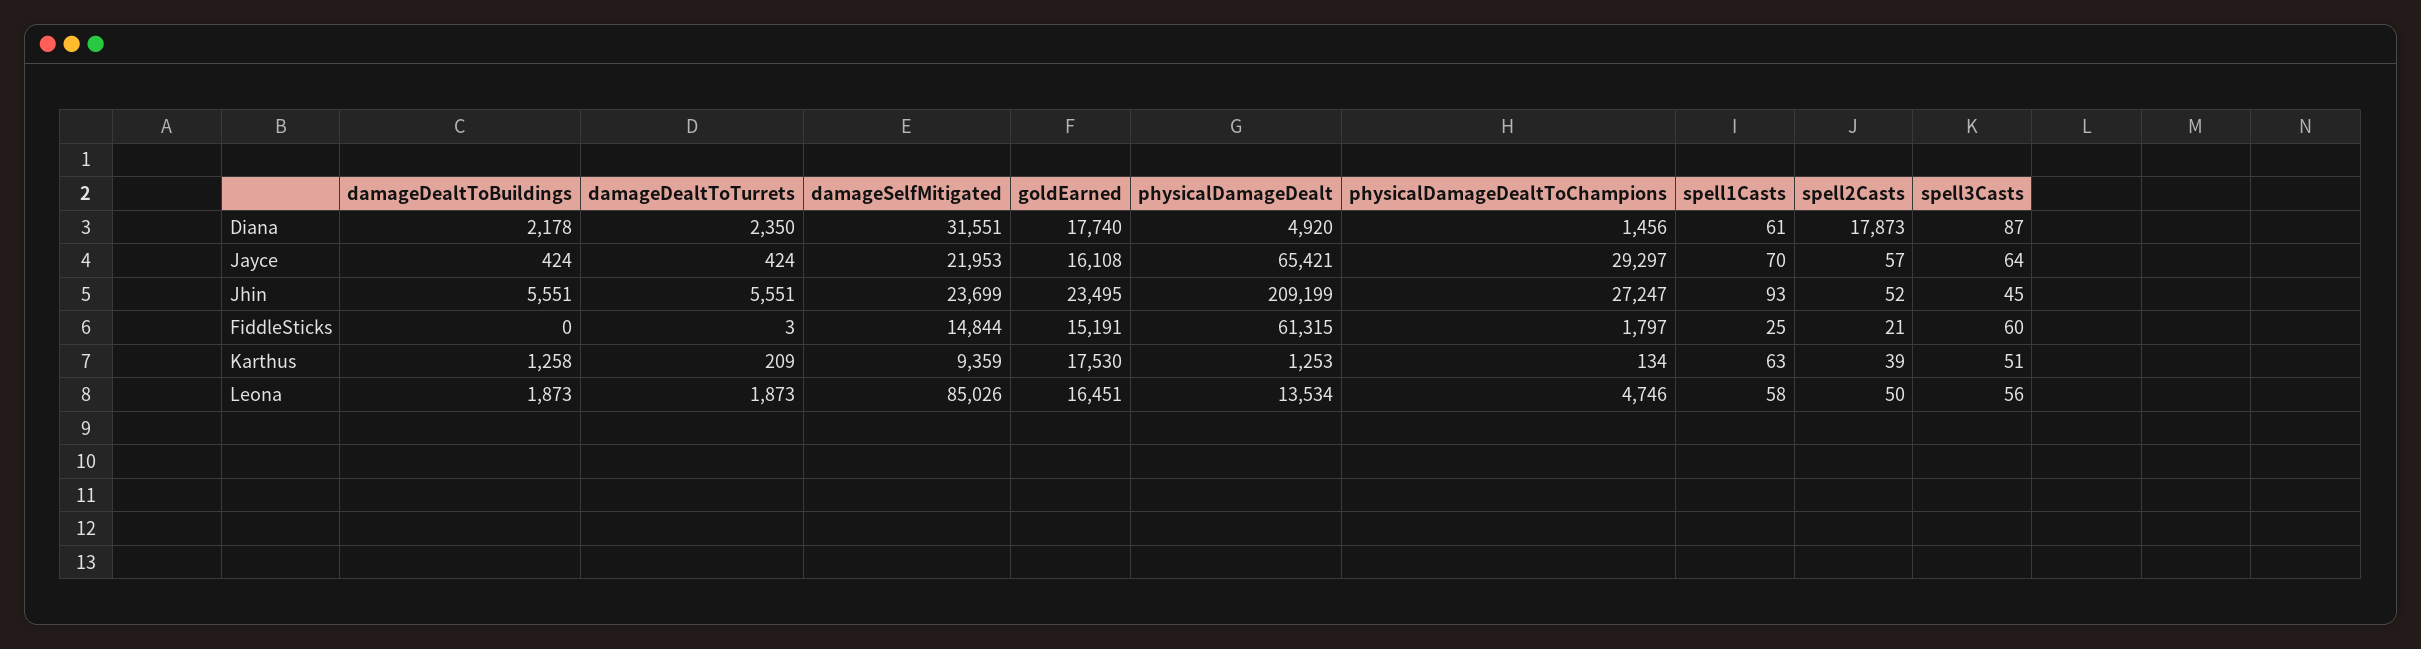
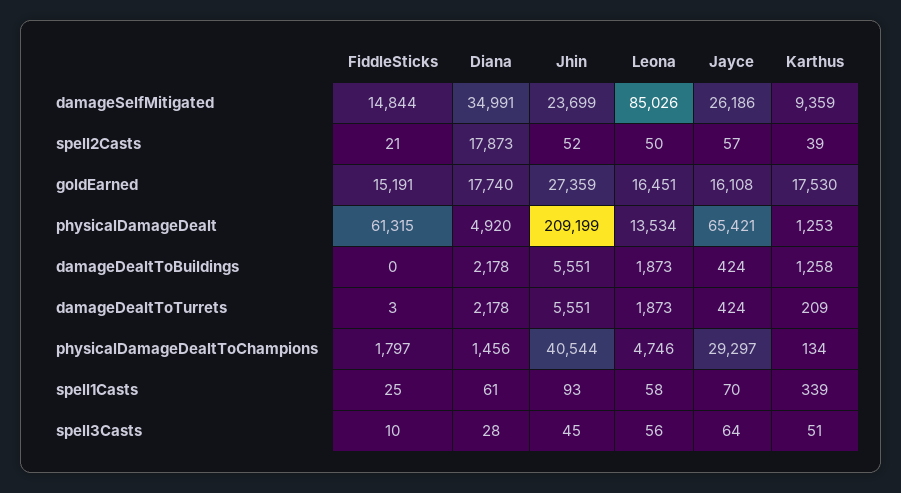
damageDealtToTurrets, Diana: 2350 -> 2178
damageSelfMitigated, Diana: 31551 -> 34991
spell3Casts, Diana: 87 -> 28
damageSelfMitigated, Jayce: 21953 -> 26186
goldEarned, Jhin: 23495 -> 27359
physicalDamageDealtToChampions, Jhin: 27247 -> 40544
spell3Casts, FiddleSticks: 60 -> 10
spell1Casts, Karthus: 63 -> 339

